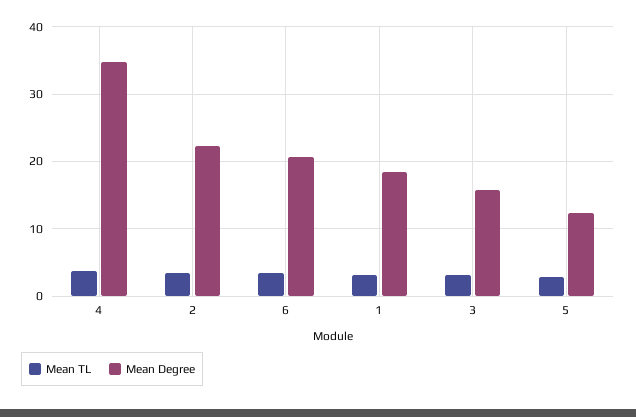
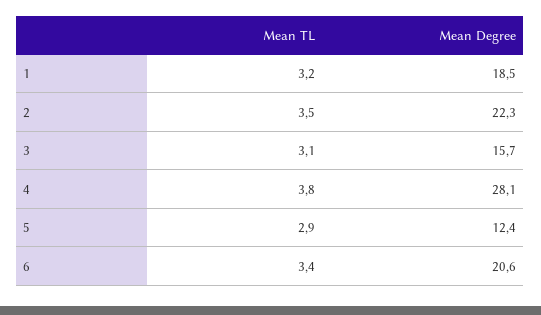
Mean Degree, 4: 35 -> 28.1

